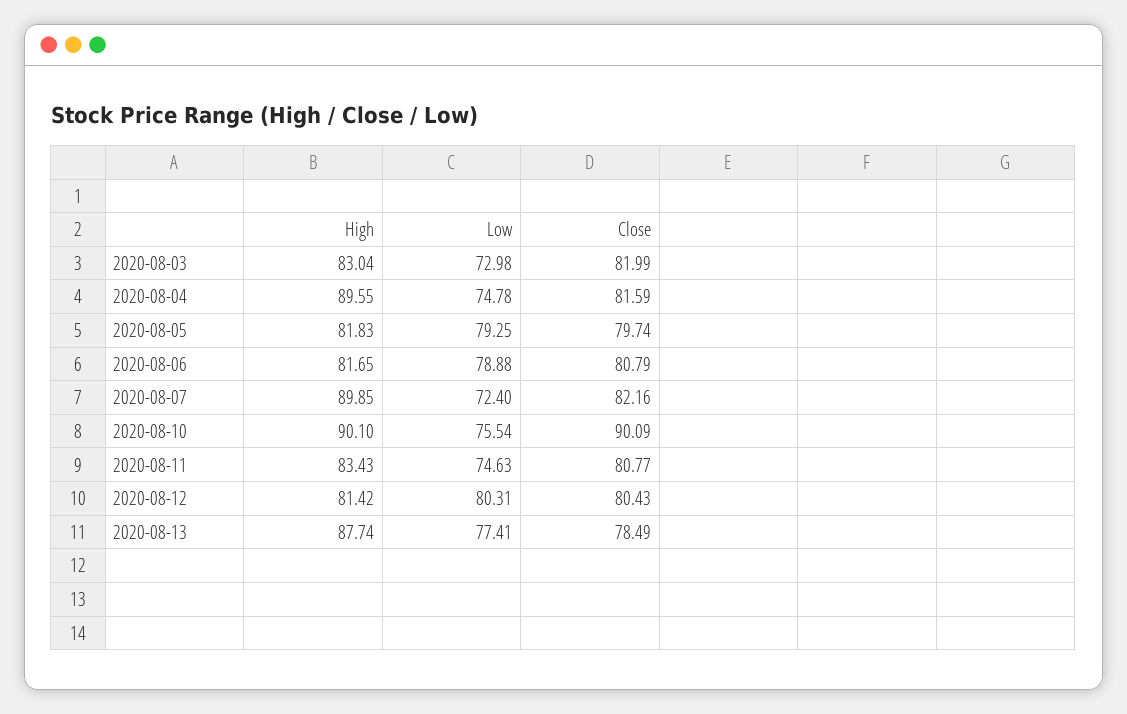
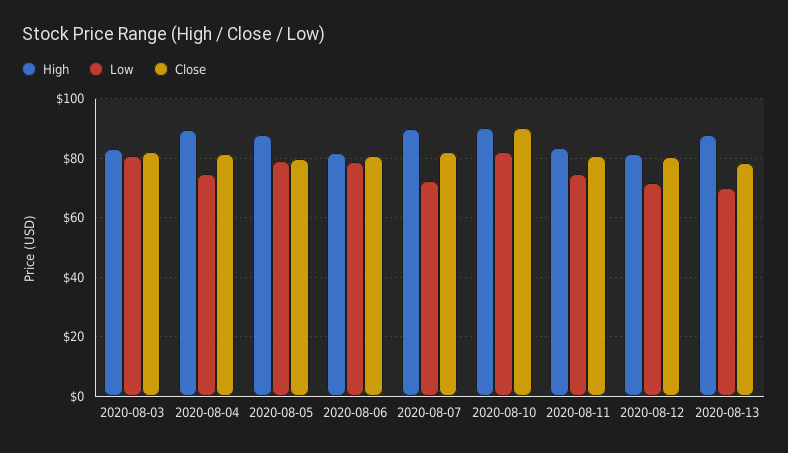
Low, 2020-08-03: 72.98 -> 80
High, 2020-08-05: 81.83 -> 87.5
Low, 2020-08-10: 75.54 -> 82.5
Low, 2020-08-12: 80.31 -> 72.5
Low, 2020-08-13: 77.41 -> 70

